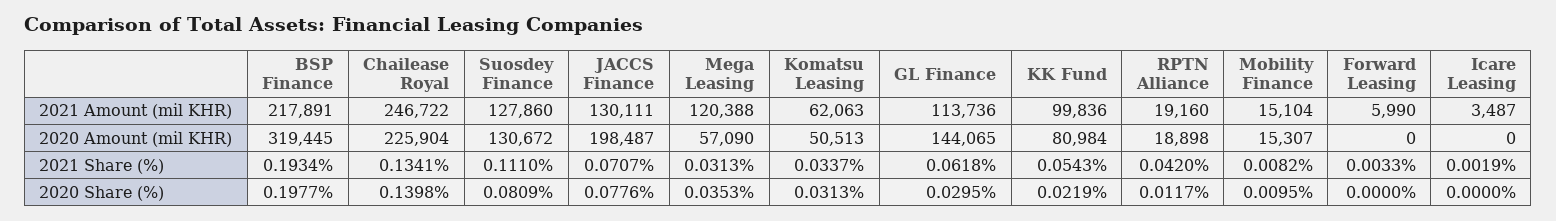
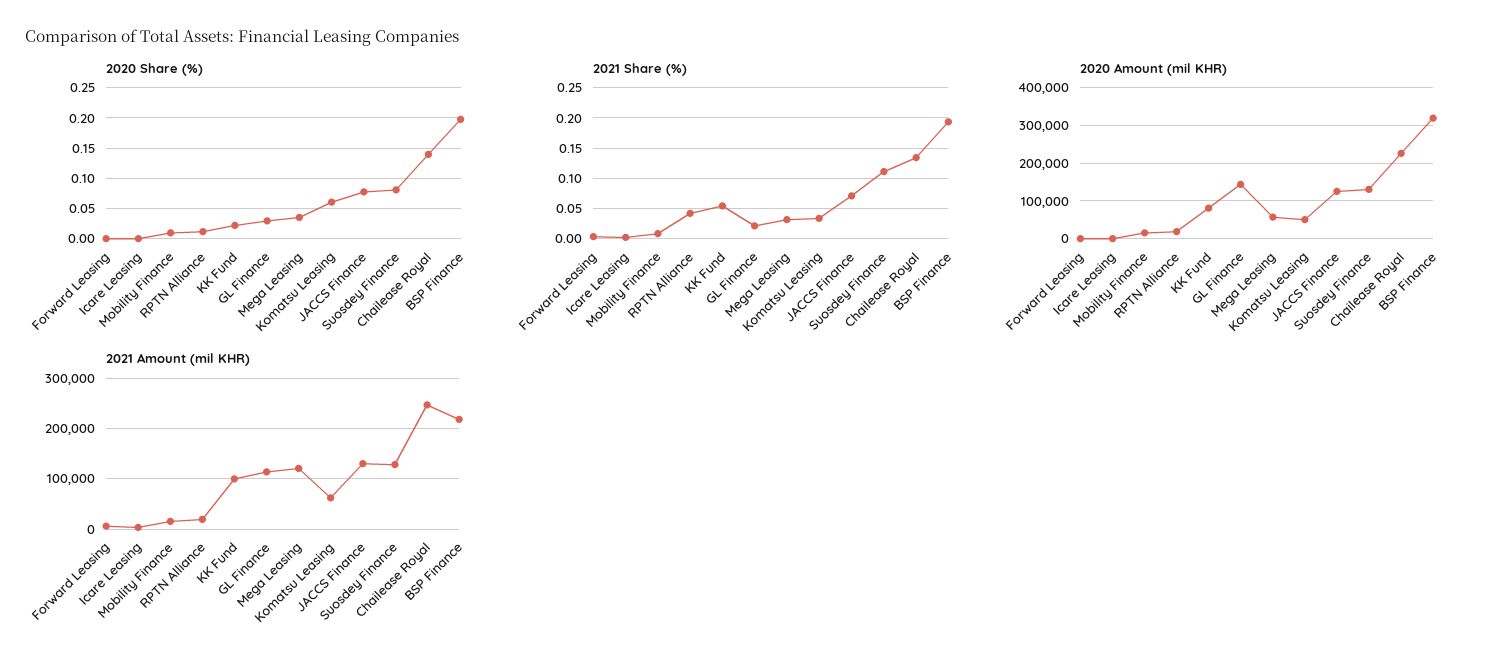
2020 Amount (mil KHR), JACCS Finance: 198487 -> 120000
2021 Share (%), GL Finance: 0.0618 -> 0.02
2020 Share (%), Komatsu Leasing: 0.0313 -> 0.06

